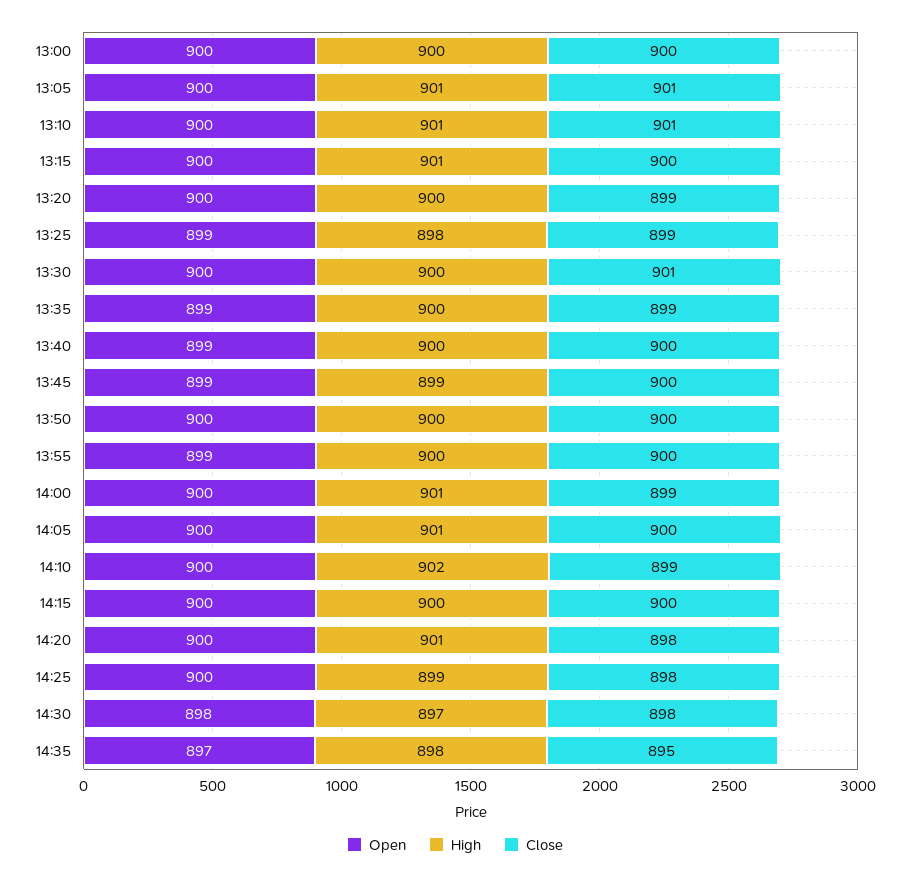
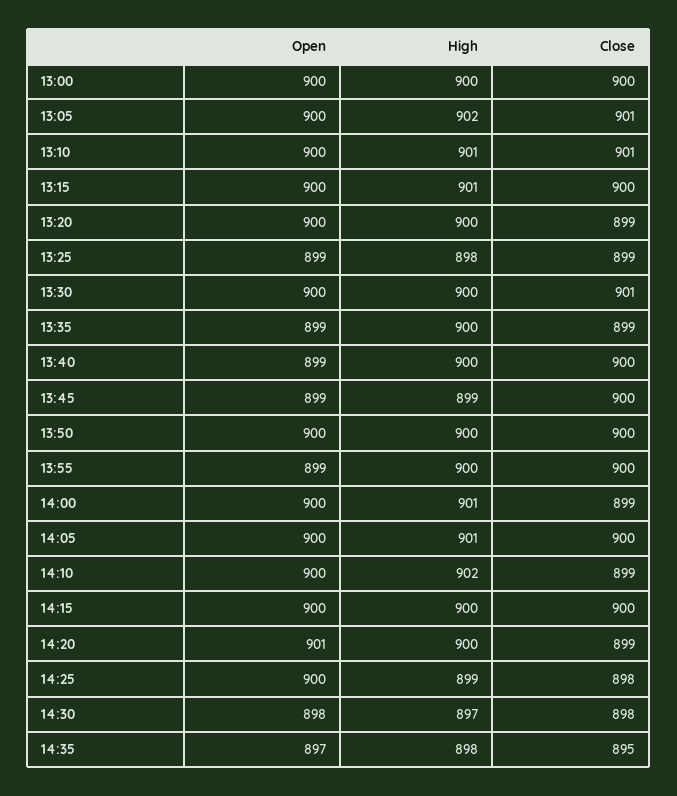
High, 13:05: 901 -> 902
Open, 14:20: 900 -> 901
High, 14:20: 901 -> 900
Close, 14:20: 898 -> 899

